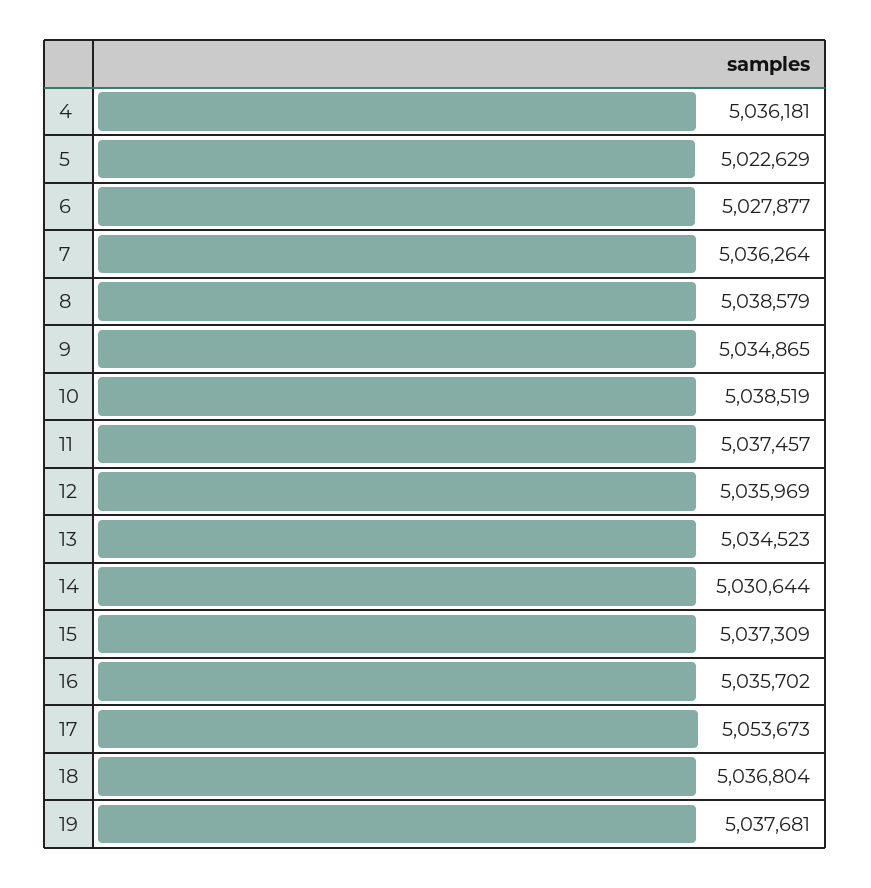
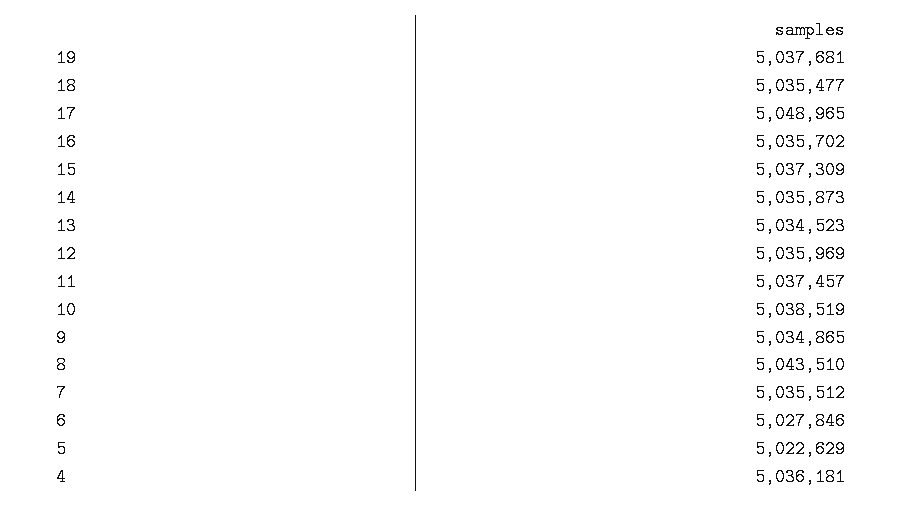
6: 5027877 -> 5027846
7: 5036264 -> 5035512
8: 5038579 -> 5043510
14: 5030644 -> 5035873
17: 5053673 -> 5048965
18: 5036804 -> 5035477

